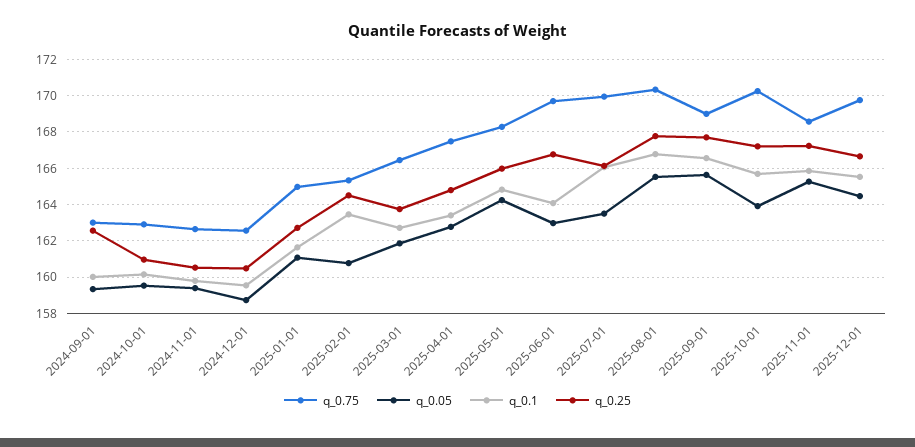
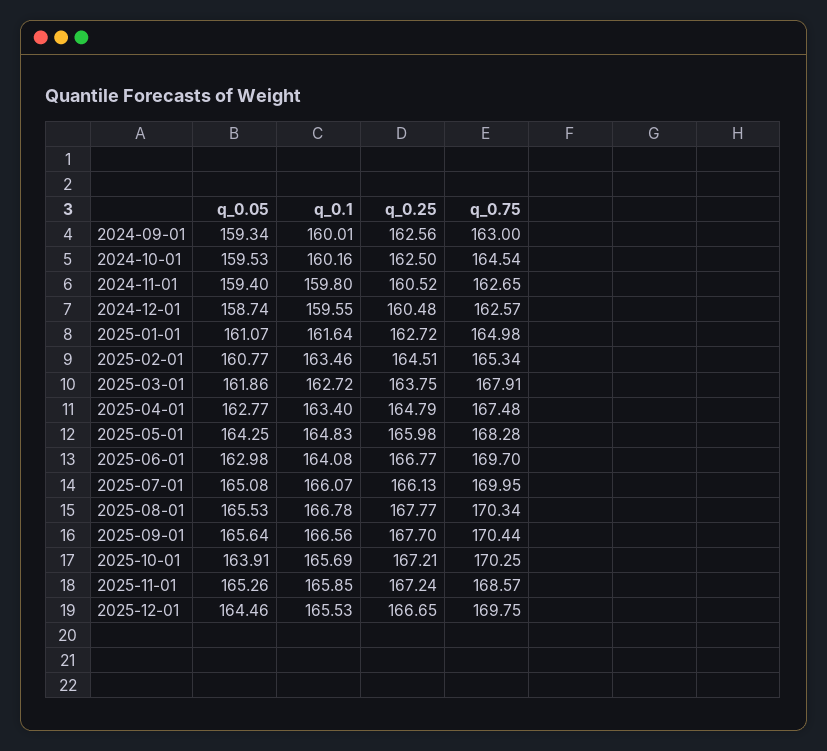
q_0.75, 2024-10-01: 163 -> 164.54
q_0.25, 2024-10-01: 161 -> 162.5
q_0.75, 2025-03-01: 166.5 -> 167.91
q_0.05, 2025-07-01: 163.5 -> 165.08
q_0.75, 2025-09-01: 169 -> 170.44

